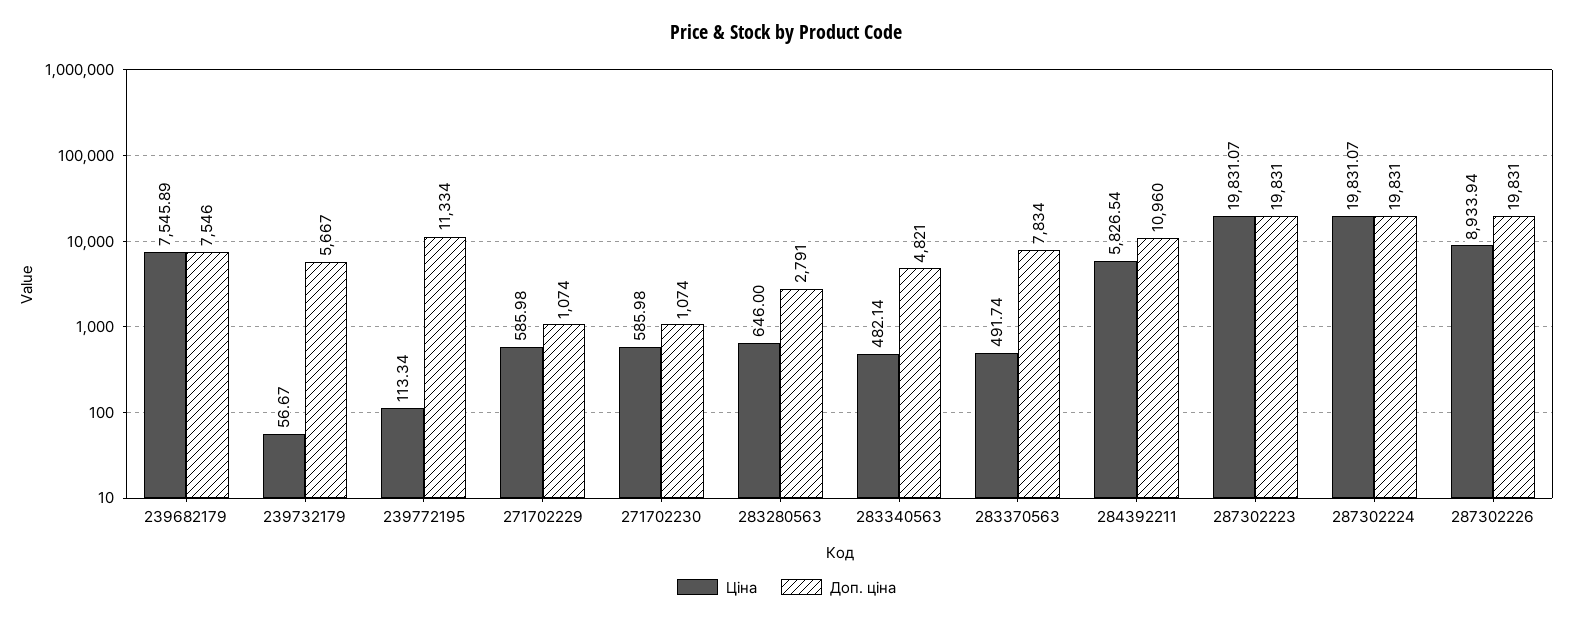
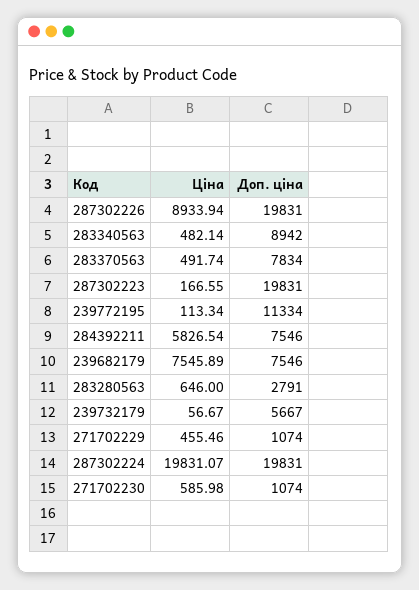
Ціна, 271702229: 585.98 -> 455.46
Доп. ціна, 283340563: 4821 -> 8942
Доп. ціна, 284392211: 10960 -> 7546
Ціна, 287302223: 19831.07 -> 166.55

